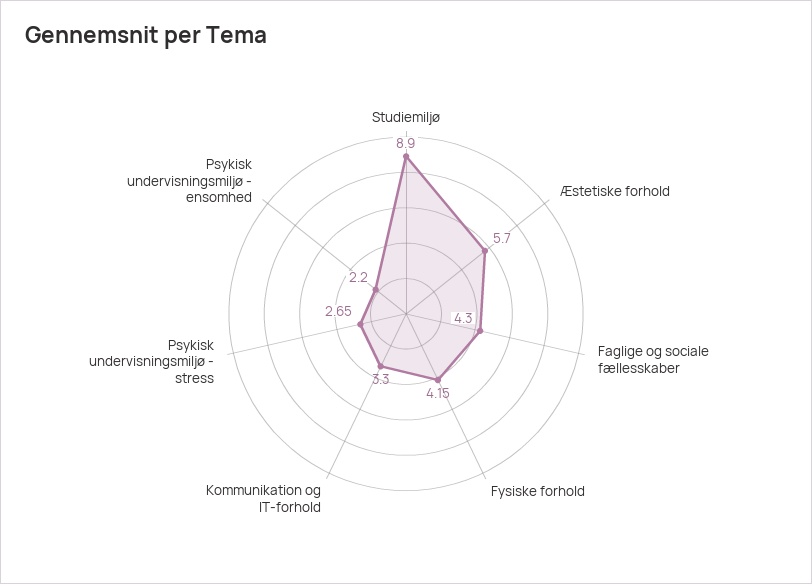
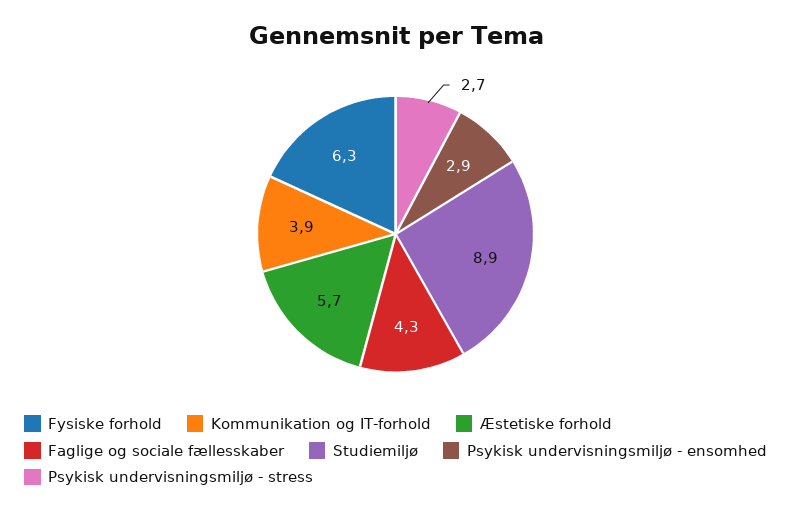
Fysiske forhold: 4.15 -> 6.3
Kommunikation og IT-forhold: 3.3 -> 3.9
Psykisk undervisningsmiljø - ensomhed: 2.2 -> 2.9

